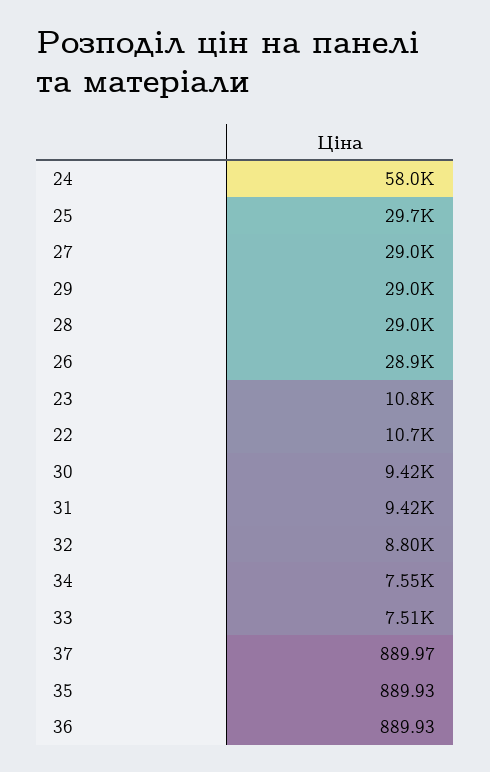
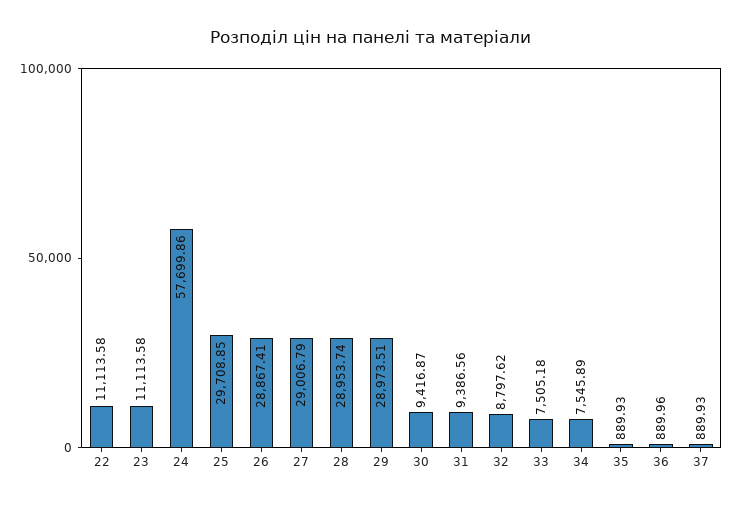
24: 58000 -> 57699.86
23: 10800 -> 11113.58
22: 10700 -> 11113.58
31: 9420 -> 9386.56
37: 889.97 -> 889.93
36: 889.93 -> 889.96

